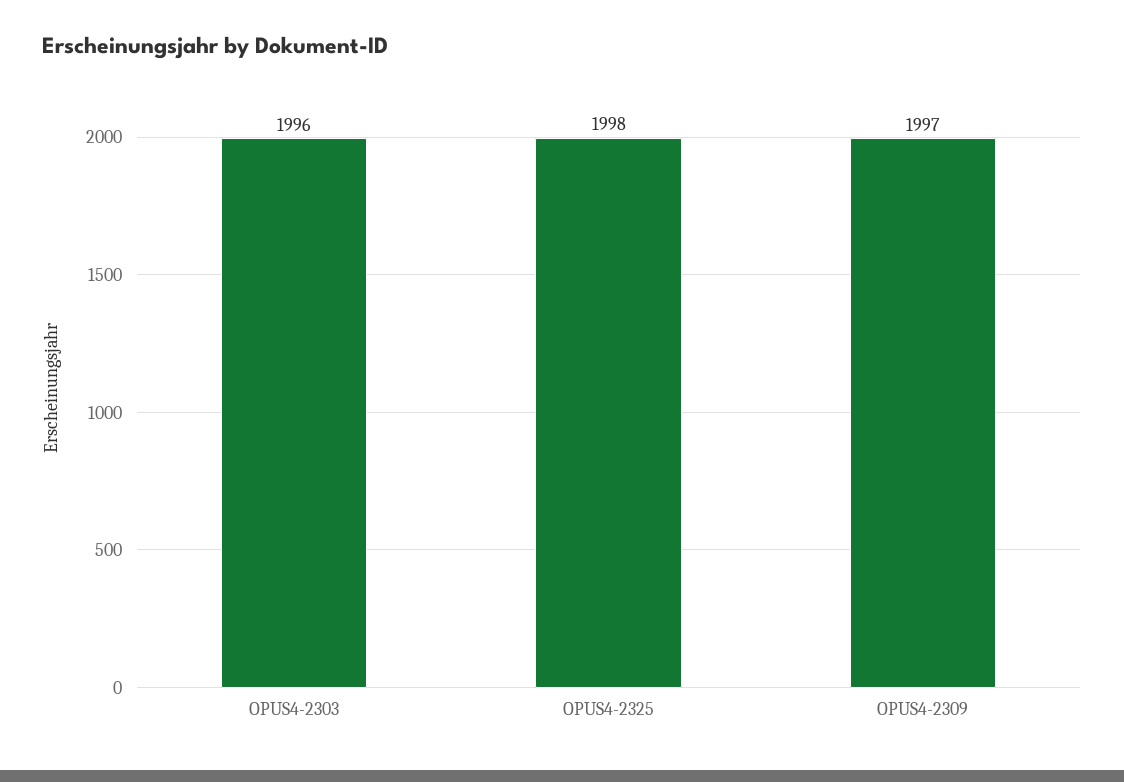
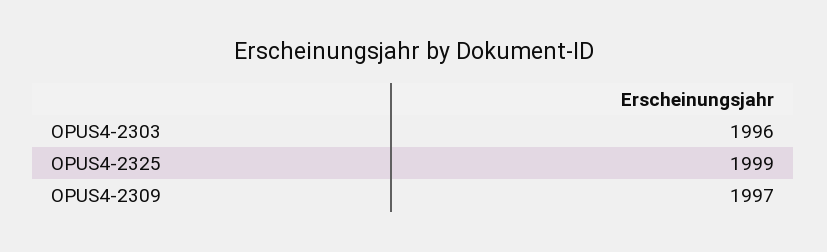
OPUS4-2325: 1998 -> 1999

